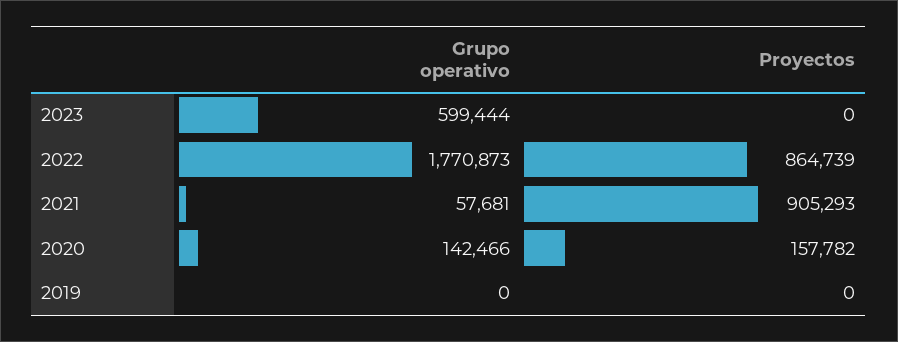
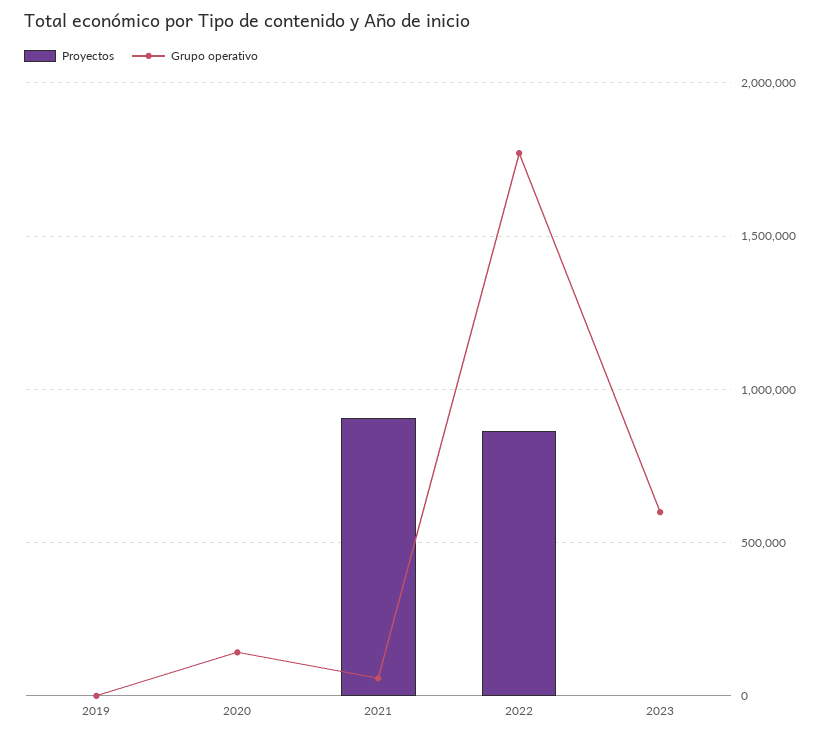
Proyectos, 2020: 157782 -> 0

